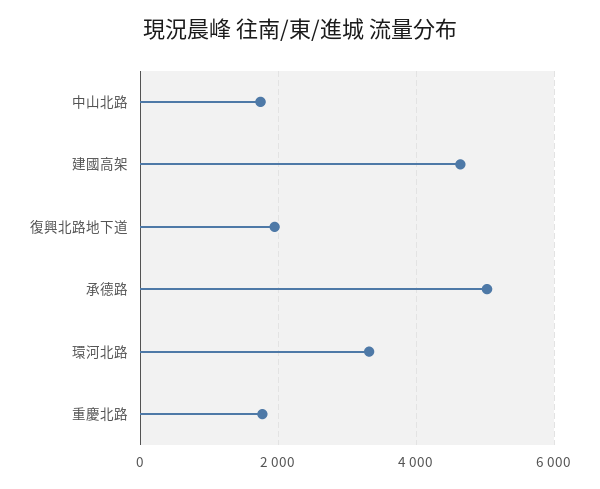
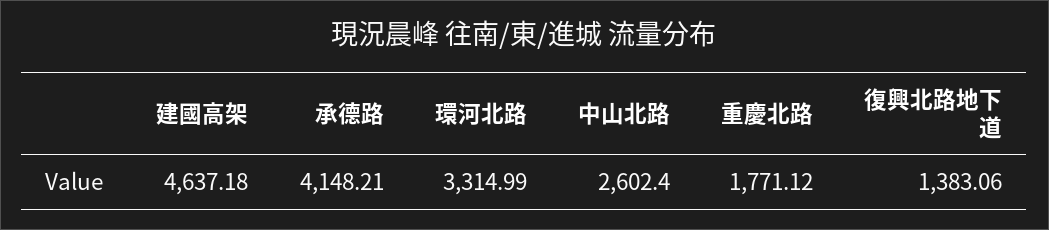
中山北路: 1800 -> 2602.4
復興北路地下道: 2000 -> 1383.06
承德路: 5000 -> 4148.21

